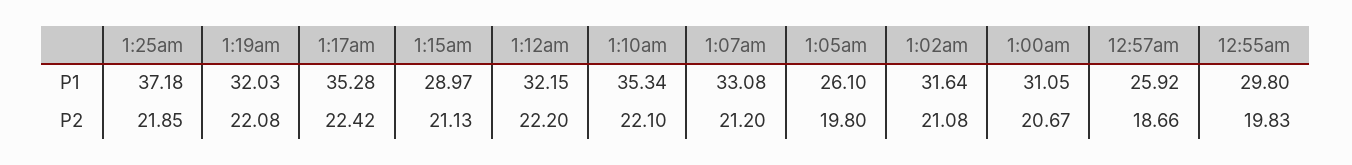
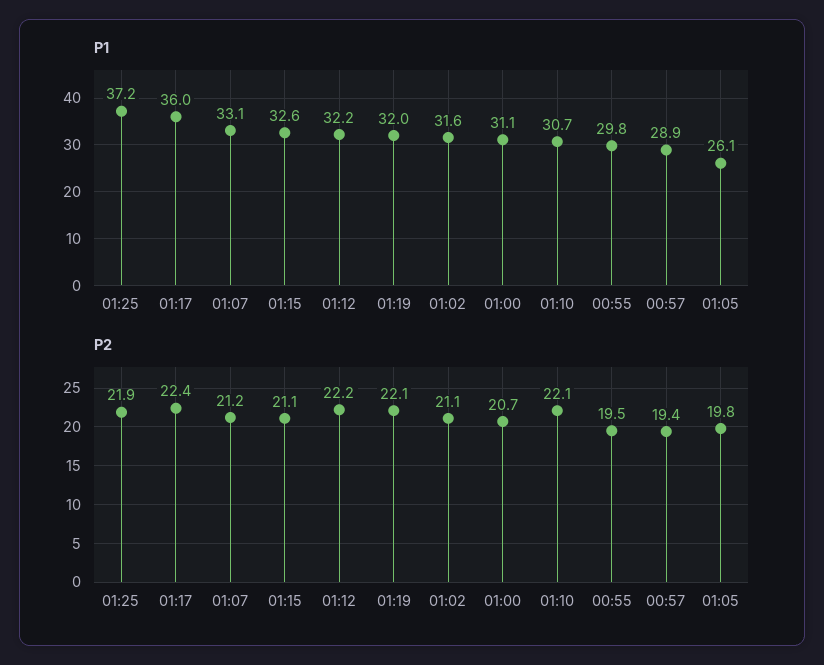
P1, 1:17am: 35.28 -> 36
P1, 1:15am: 28.97 -> 32.6
P1, 1:10am: 35.34 -> 30.7
P1, 12:57am: 25.92 -> 28.9
P2, 12:57am: 18.66 -> 19.4
P2, 12:55am: 19.83 -> 19.5

